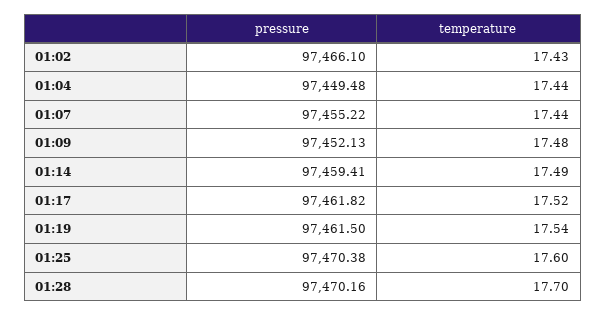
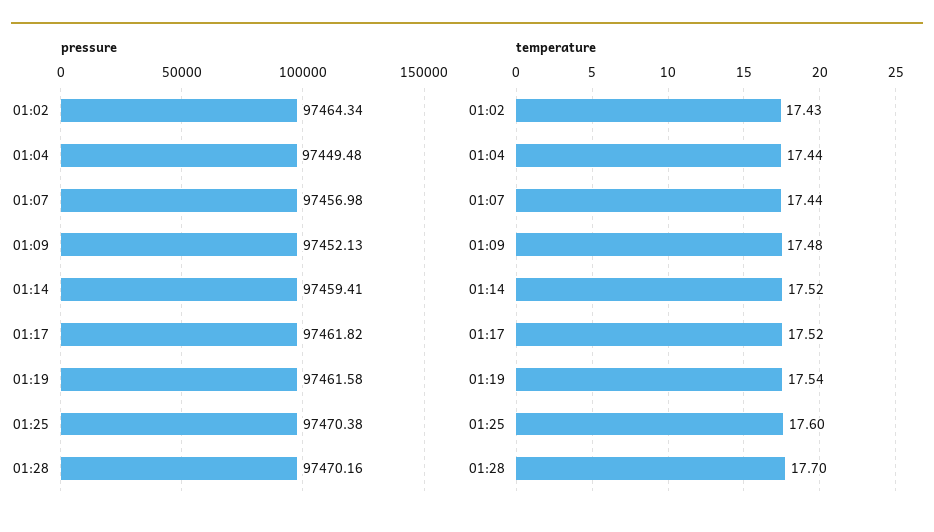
pressure, 01:02: 97466.1 -> 97464.34
pressure, 01:07: 97455.22 -> 97456.98
temperature, 01:14: 17.49 -> 17.52
pressure, 01:19: 97461.5 -> 97461.58

